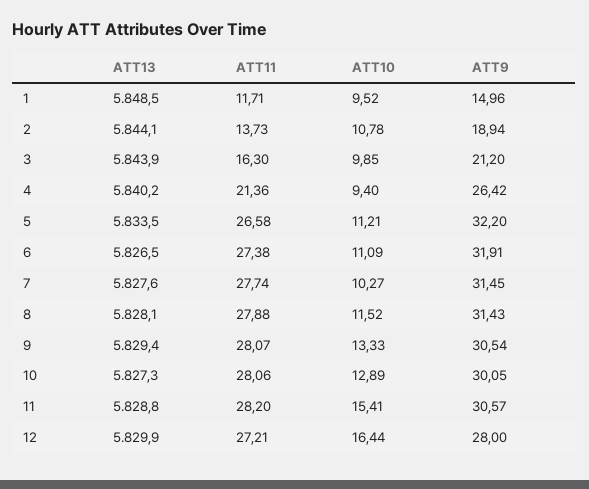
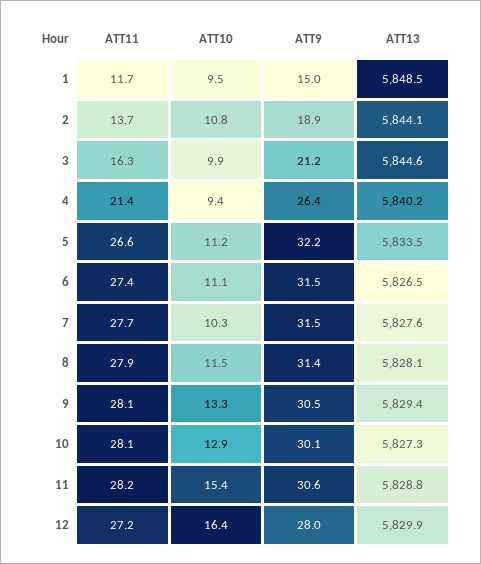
ATT13, 3: 5843.9 -> 5844.6
ATT9, 6: 31.91 -> 31.5

